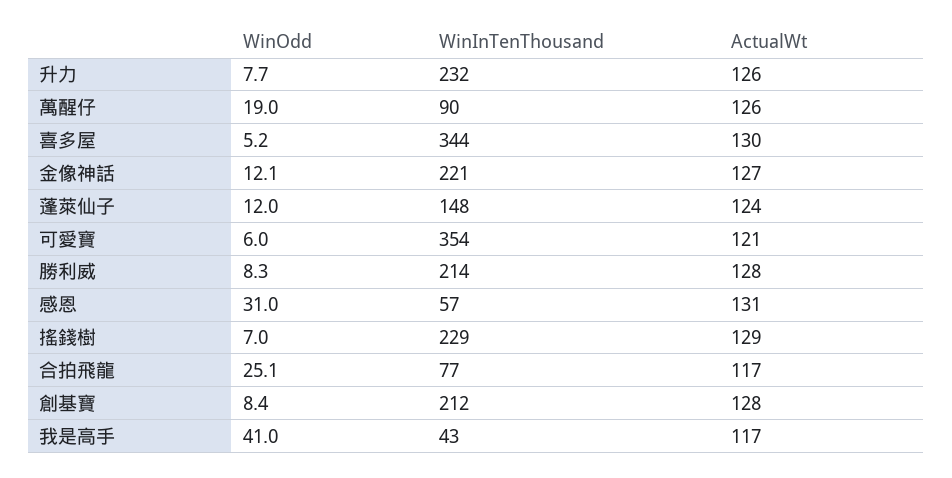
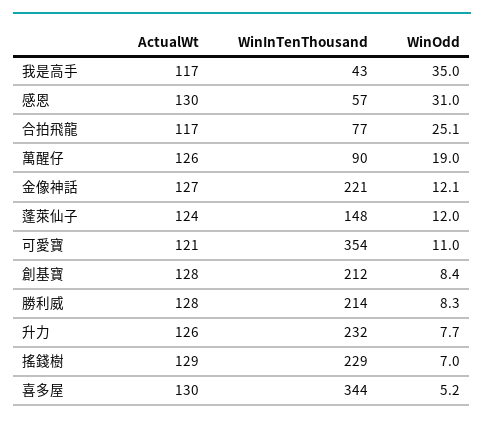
WinOdd, 可愛寶: 6 -> 11
ActualWt, 感恩: 131 -> 130
WinOdd, 我是高手: 41 -> 35

